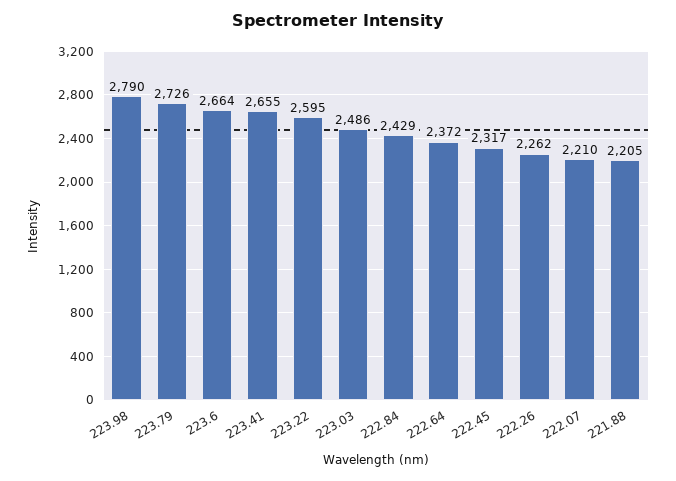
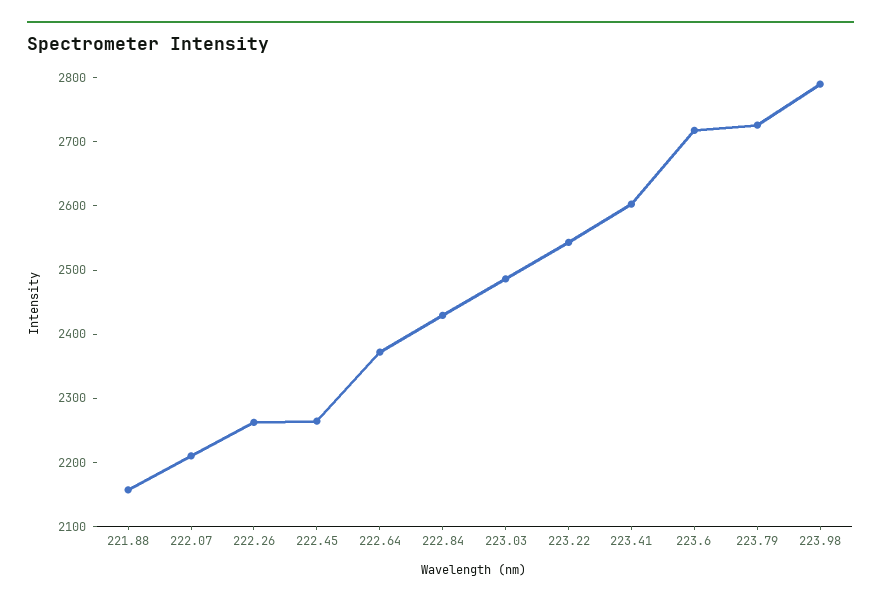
223.6: 2664 -> 2720
223.41: 2655 -> 2600
223.22: 2595 -> 2540
222.45: 2317 -> 2260
221.88: 2205 -> 2160

